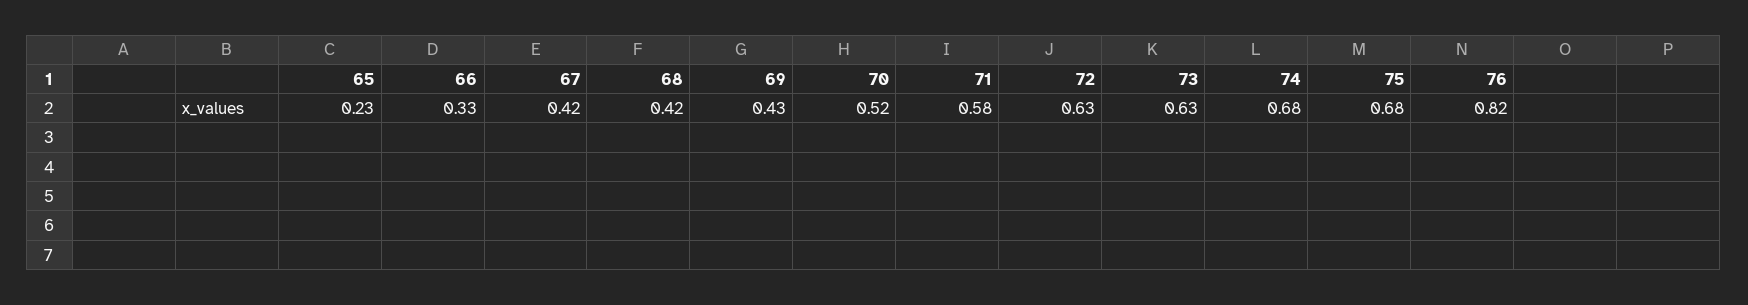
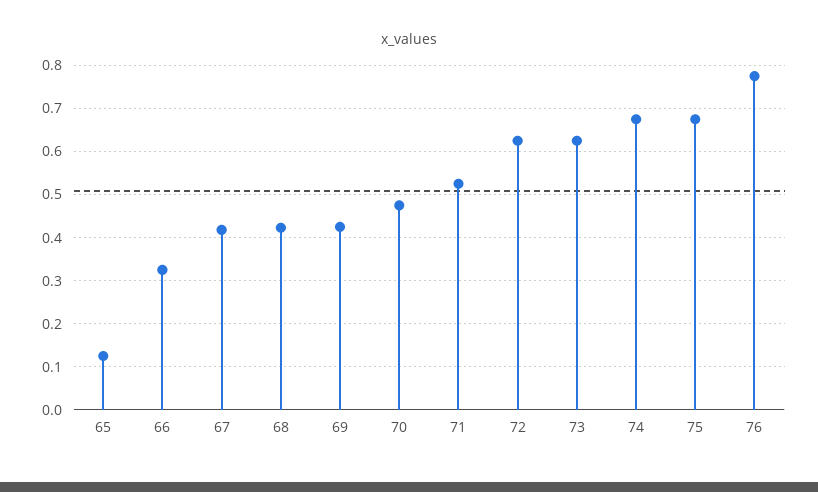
65: 0.23 -> 0.12
70: 0.52 -> 0.48
71: 0.58 -> 0.52
76: 0.82 -> 0.78

